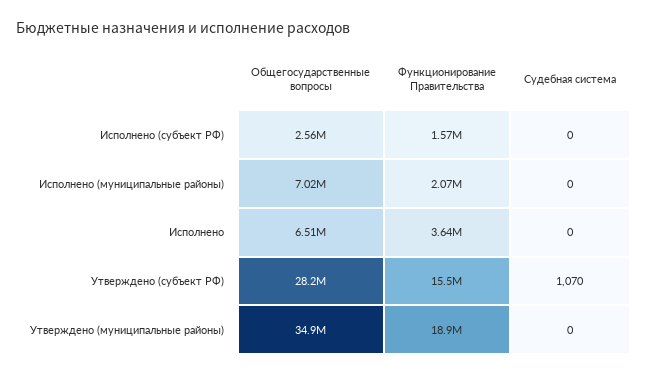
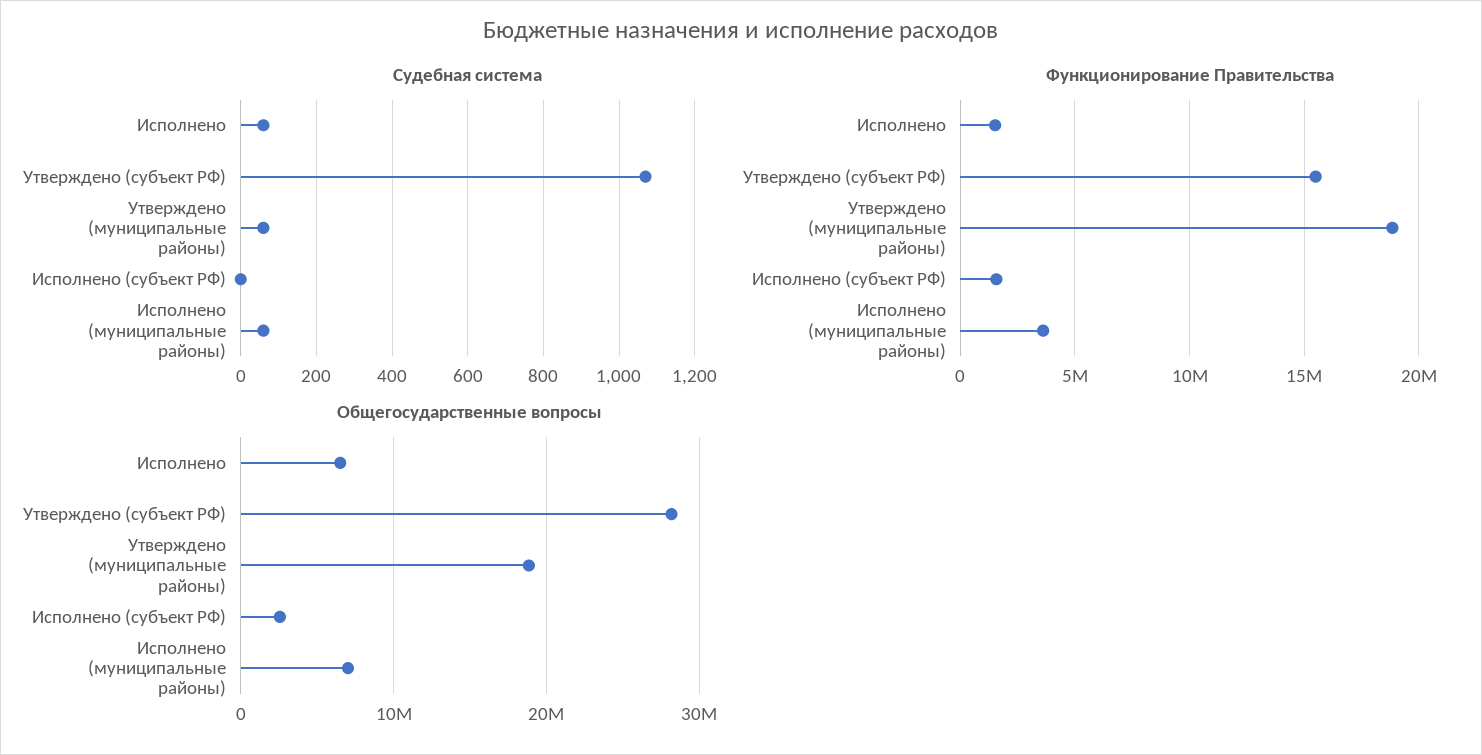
Функционирование Правительства, Исполнено (муниципальные районы): 2070000 -> 3500000
Судебная система, Исполнено (муниципальные районы): 0 -> 60
Функционирование Правительства, Исполнено: 3640000 -> 1500000
Судебная система, Исполнено: 0 -> 60
Общегосударственные вопросы, Утверждено (муниципальные районы): 34900000 -> 19000000
Судебная система, Утверждено (муниципальные районы): 0 -> 60

